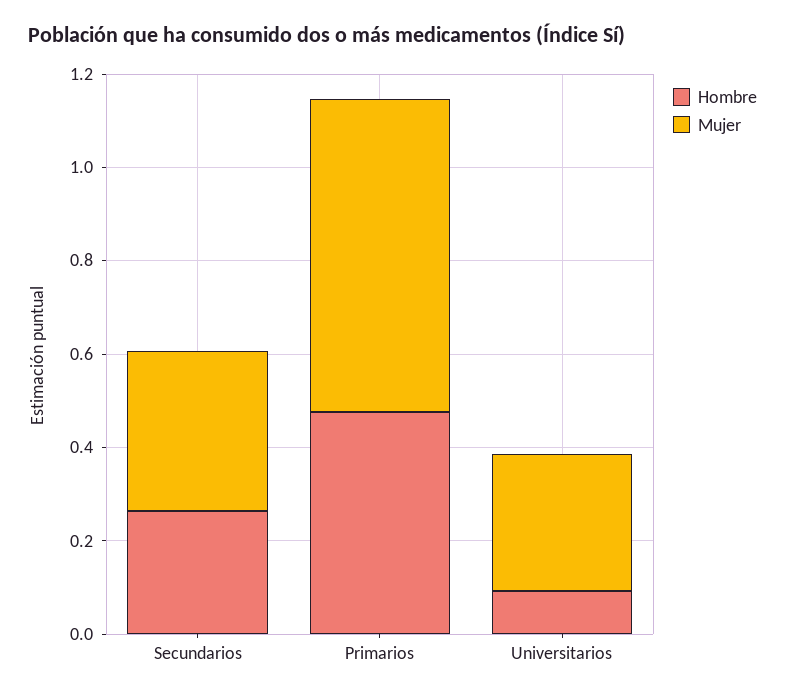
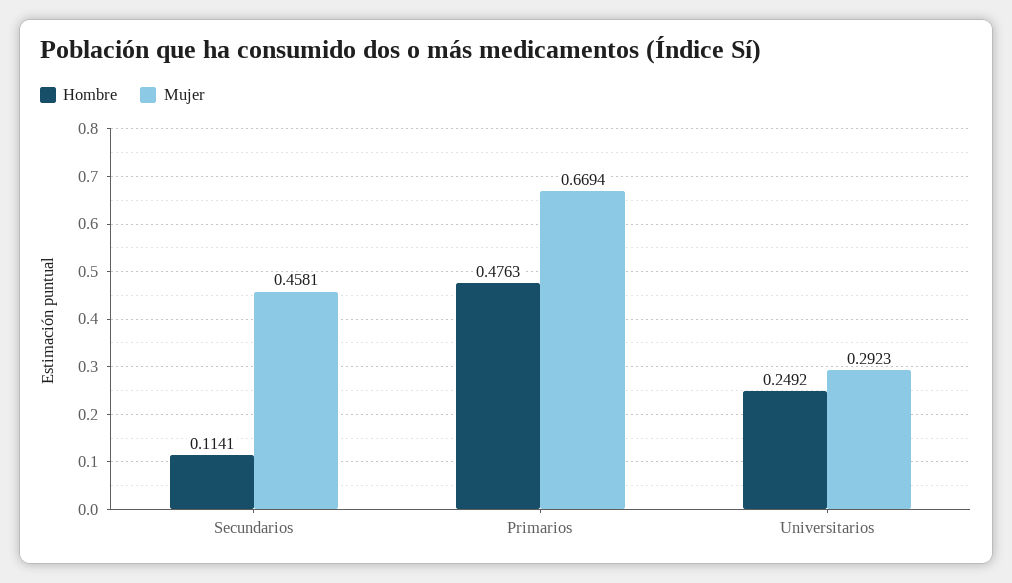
Hombre, Secundarios: 0.25 -> 0.1141
Mujer, Secundarios: 0.35 -> 0.4581
Hombre, Universitarios: 0.1 -> 0.2492

